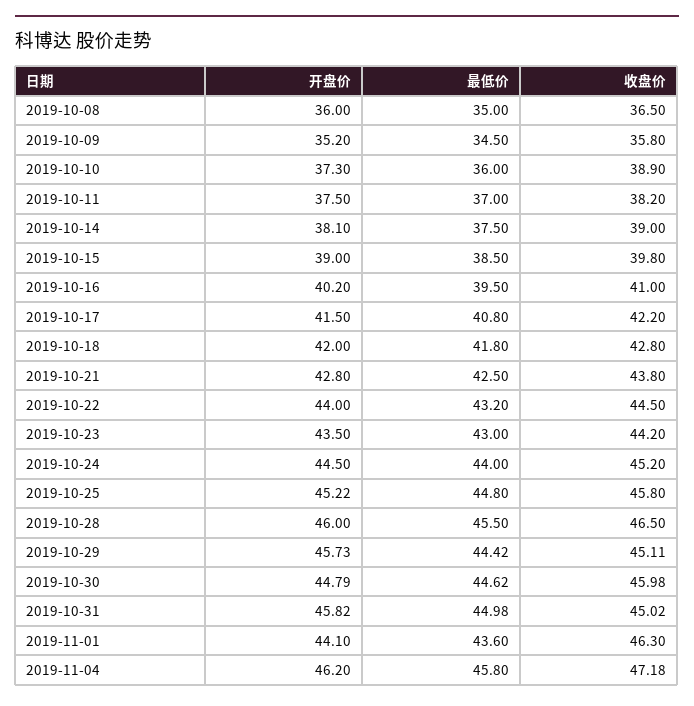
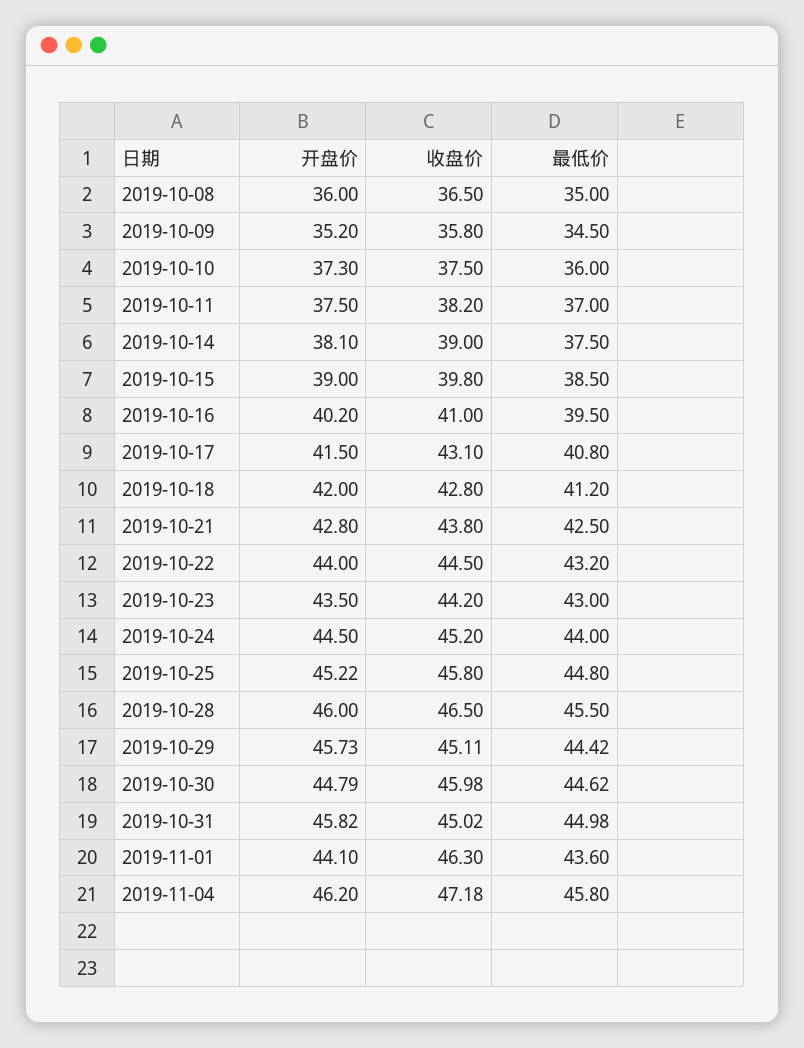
收盘价, 2019-10-10: 38.9 -> 37.5
收盘价, 2019-10-17: 42.2 -> 43.1
最低价, 2019-10-18: 41.8 -> 41.2

